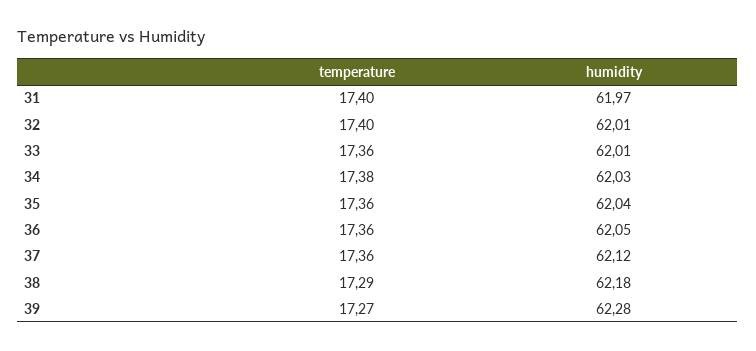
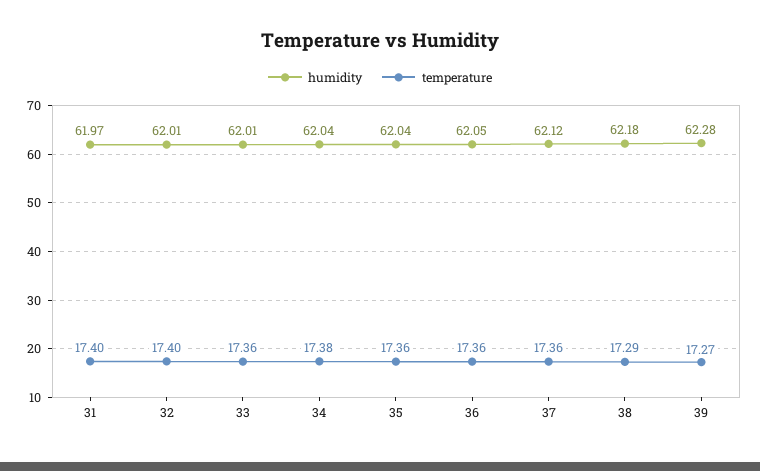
humidity, 34: 62.03 -> 62.04

